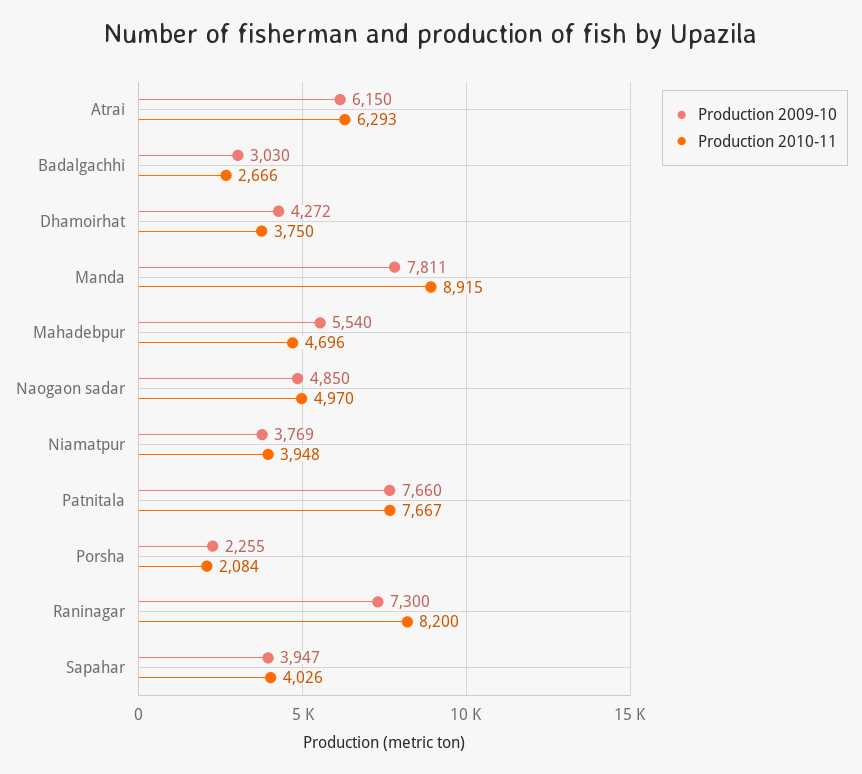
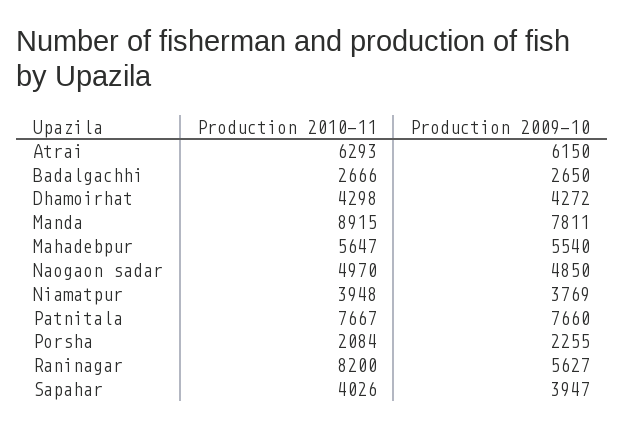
Production 2009-10, Badalgachhi: 3030 -> 2650
Production 2010-11, Dhamoirhat: 3750 -> 4298
Production 2010-11, Mahadebpur: 4696 -> 5647
Production 2009-10, Raninagar: 7300 -> 5627

